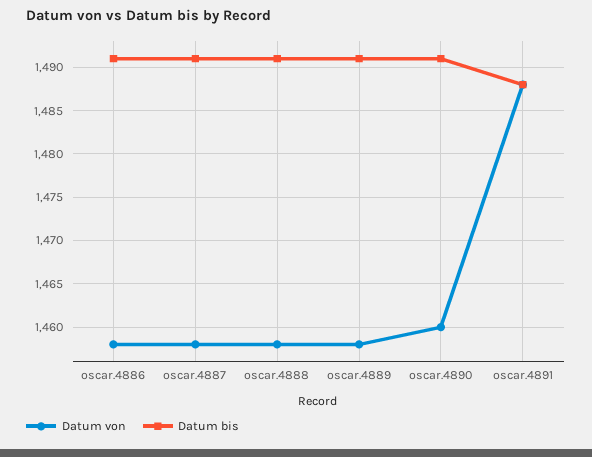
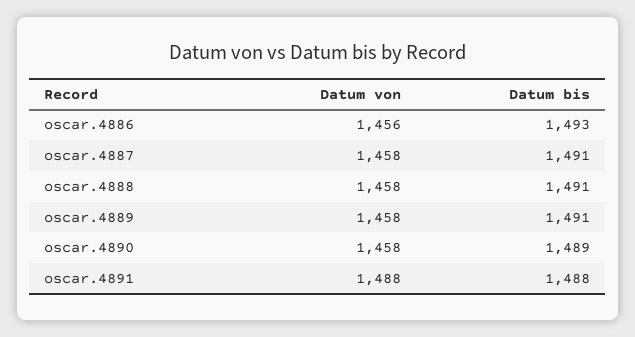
Datum von, oscar.4886: 1458 -> 1456
Datum bis, oscar.4886: 1491 -> 1493
Datum von, oscar.4890: 1460 -> 1458
Datum bis, oscar.4890: 1491 -> 1489

